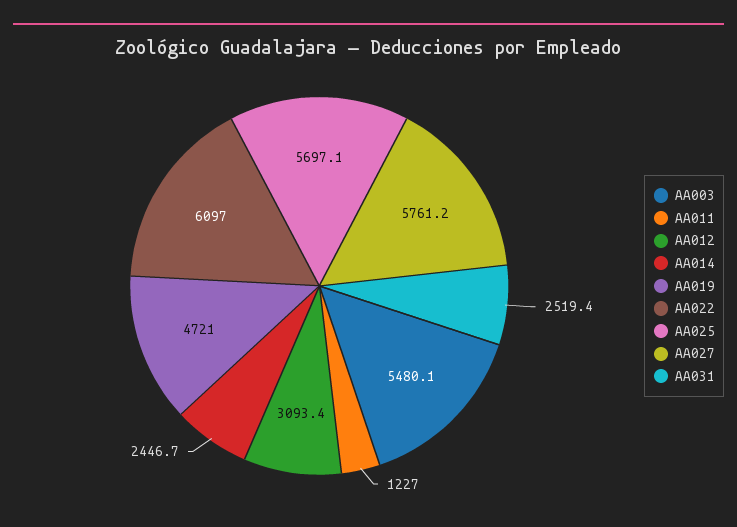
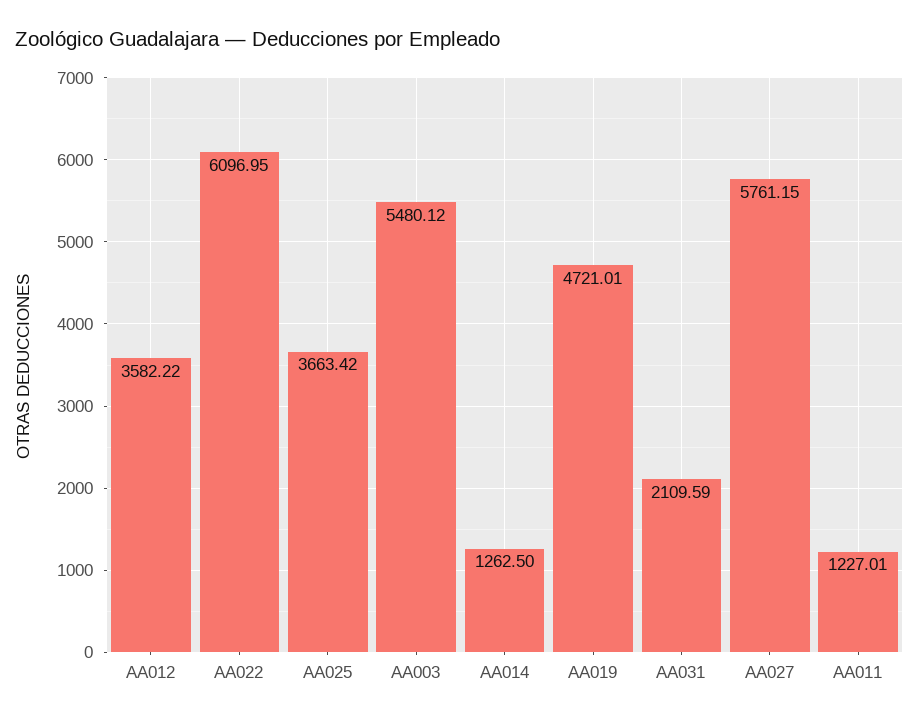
AA012: 3093.4 -> 3582.22
AA014: 2446.7 -> 1262.5
AA025: 5697.1 -> 3663.42
AA031: 2519.4 -> 2109.59

